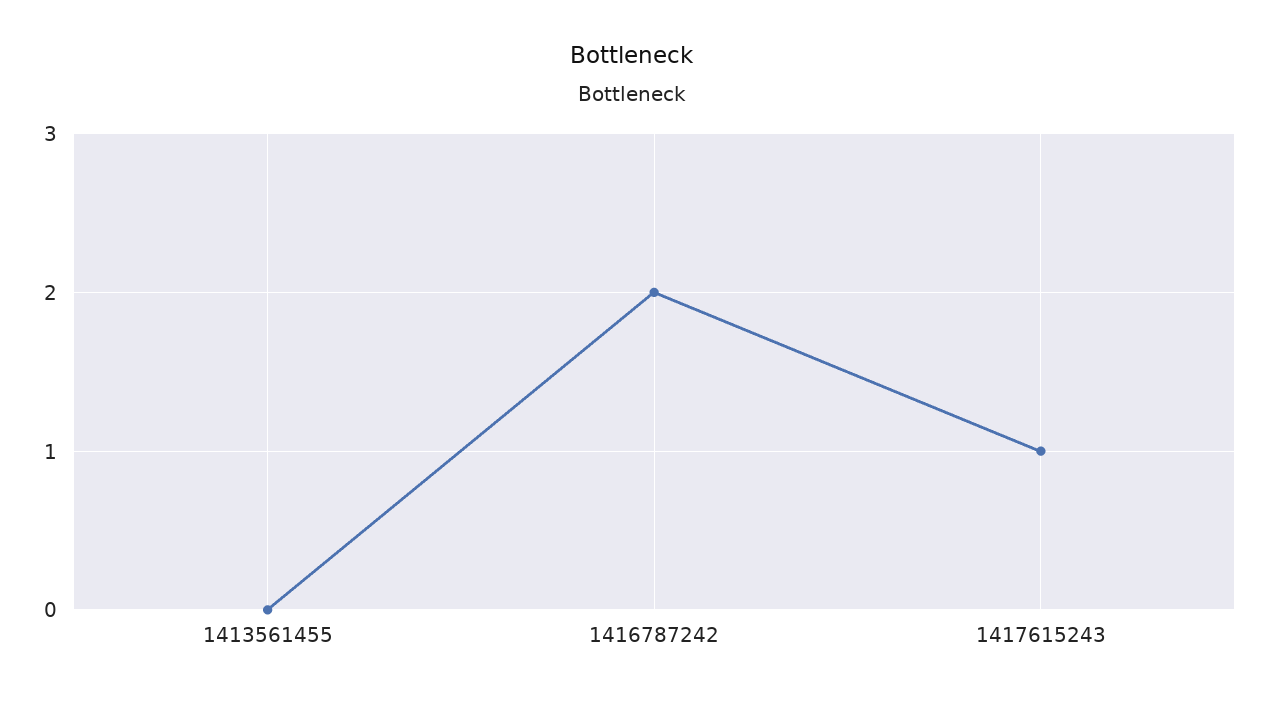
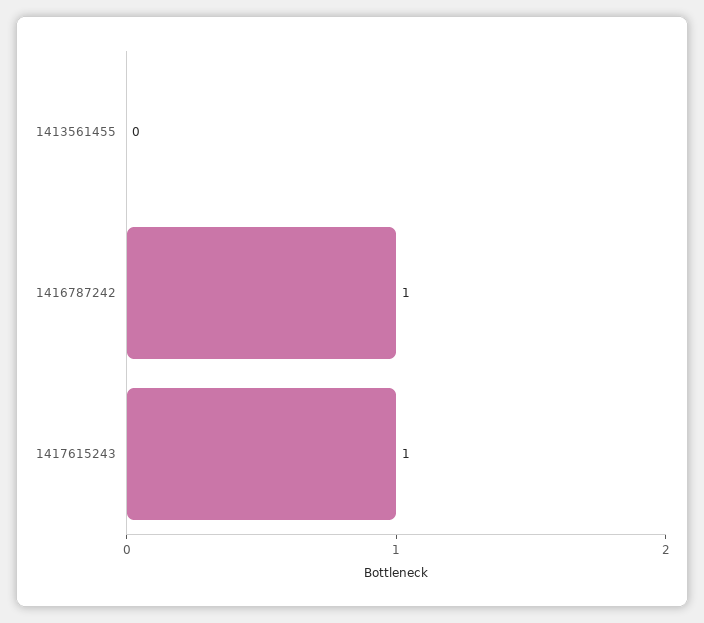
1416787242: 2 -> 1

